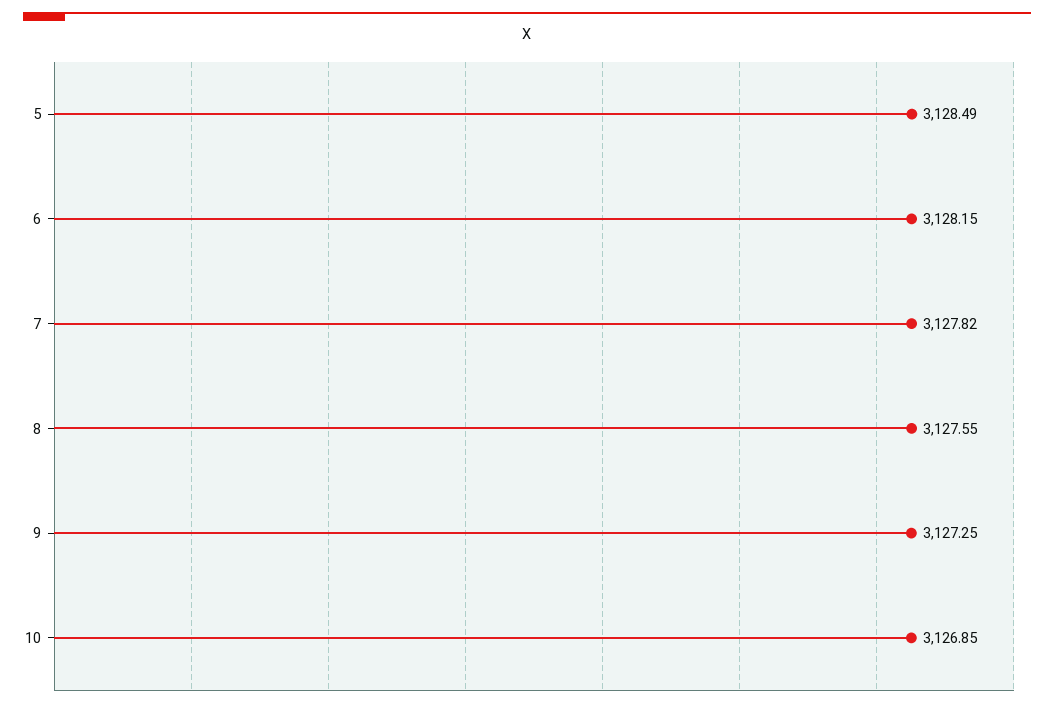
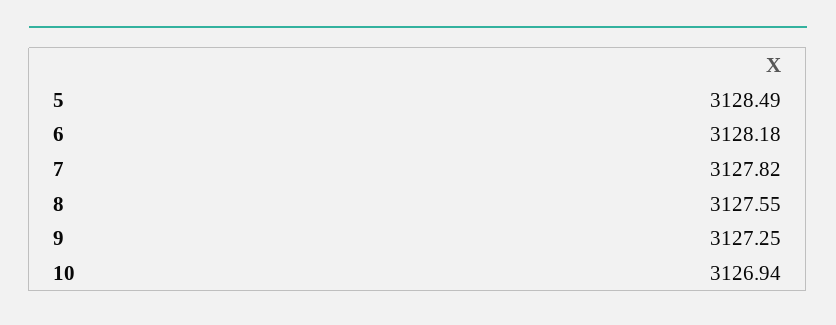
6: 3128.15 -> 3128.18
10: 3126.85 -> 3126.94

